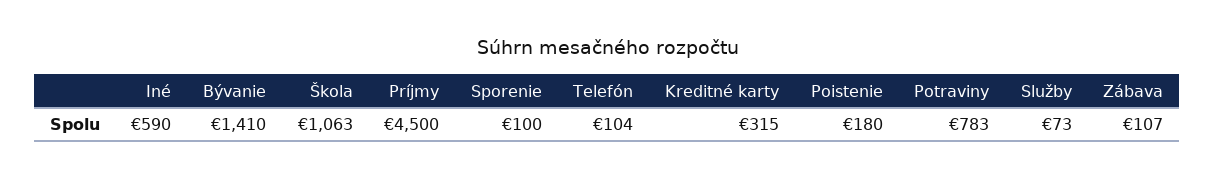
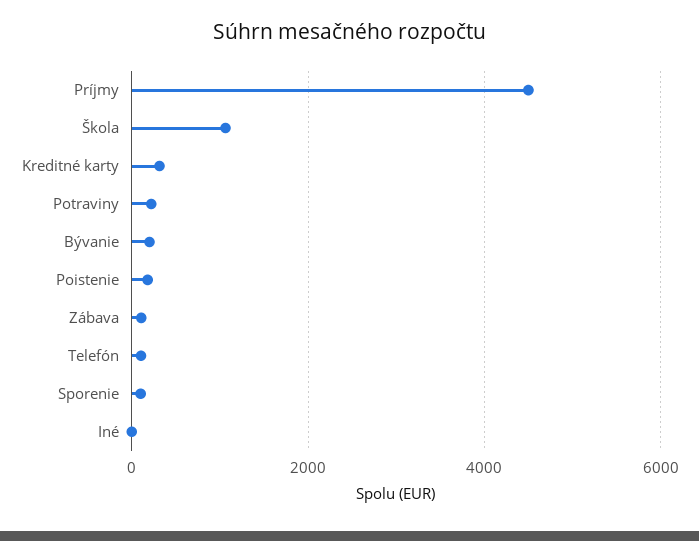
Iné: 590 -> 0
Bývanie: 1410 -> 200
Potraviny: 783 -> 200
Služby: 73 -> none

